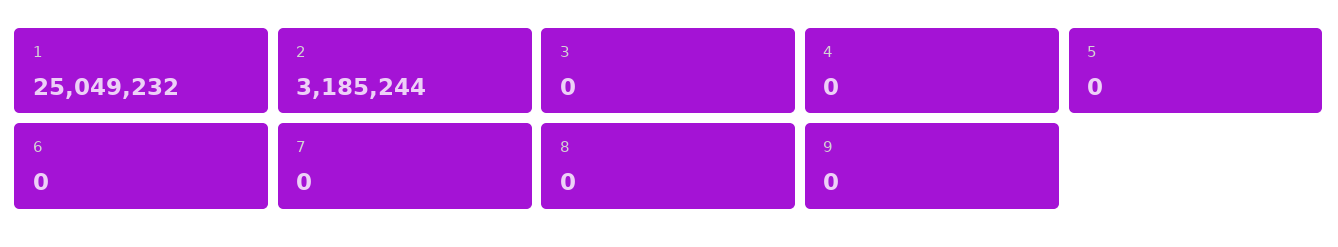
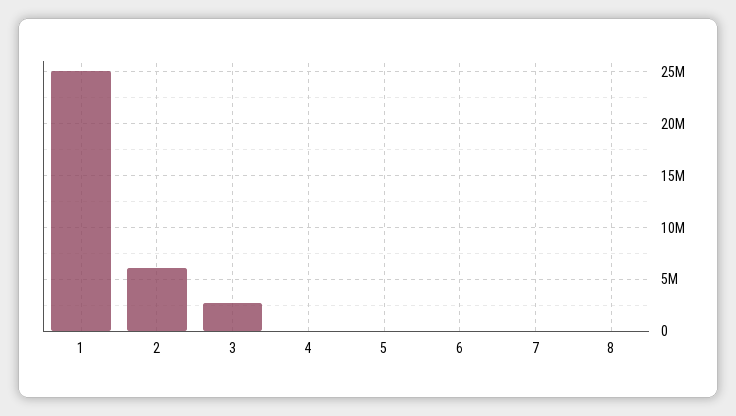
2: 3185244 -> 6000000
3: 0 -> 3000000
9: 0 -> none

